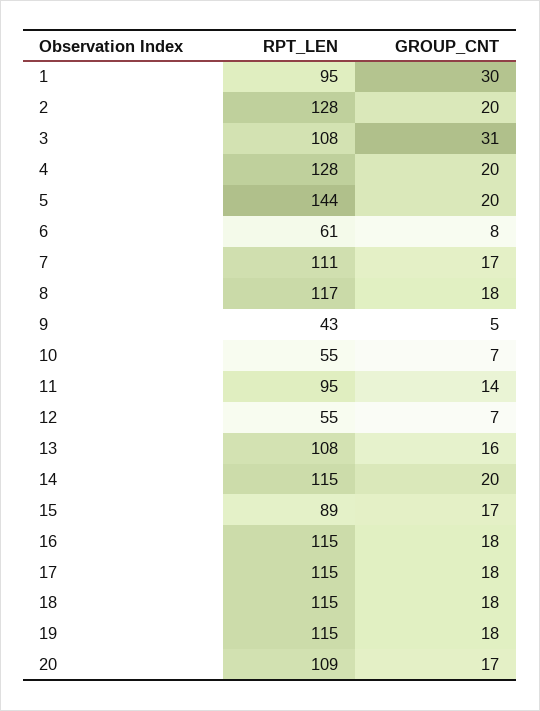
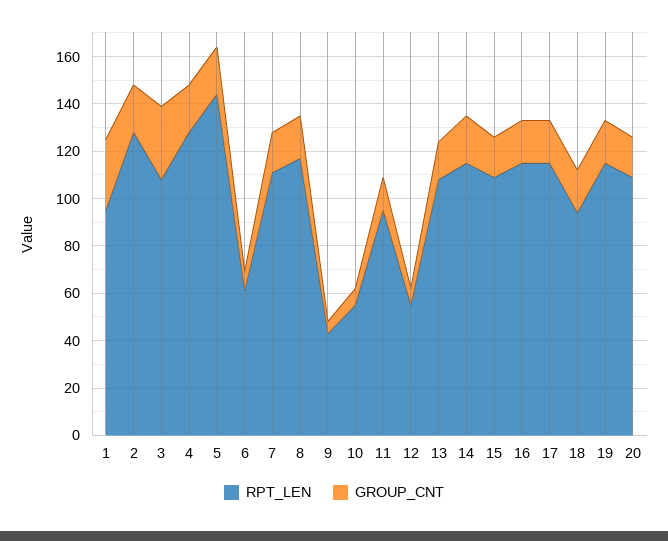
RPT_LEN, 15: 89 -> 110
RPT_LEN, 18: 115 -> 95

